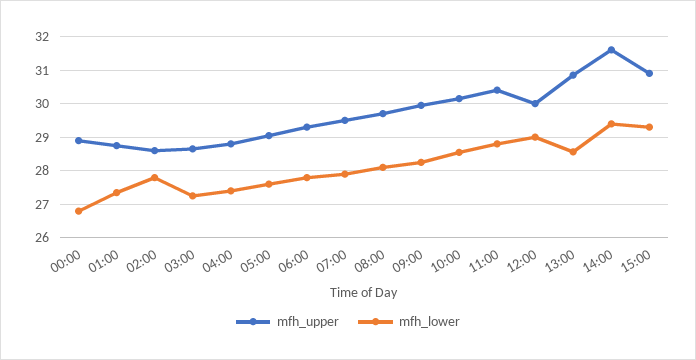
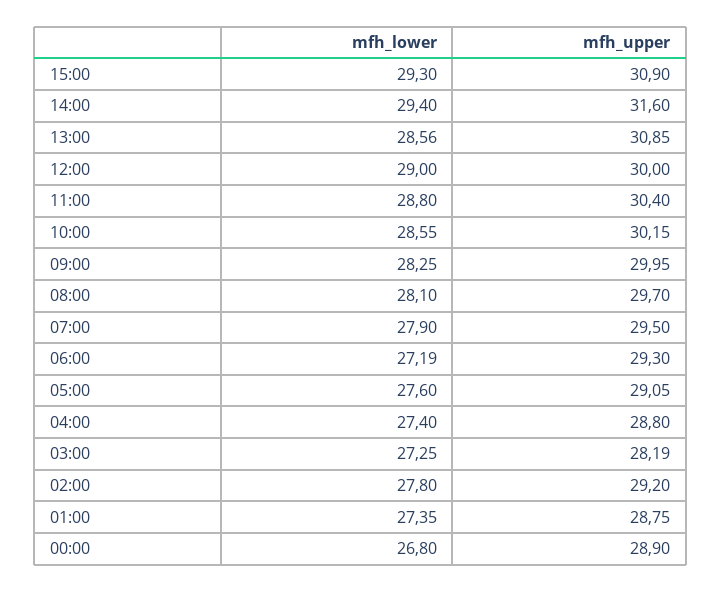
mfh_upper, 02:00: 28.6 -> 29.2
mfh_upper, 03:00: 28.6 -> 28.19
mfh_lower, 06:00: 27.8 -> 27.19

